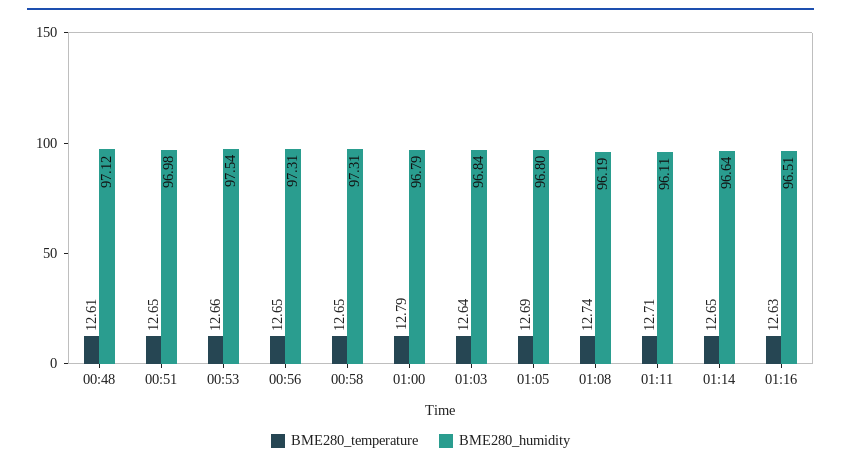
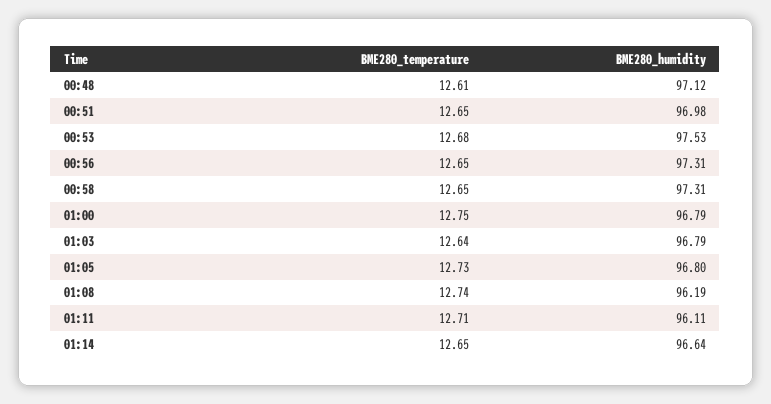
BME280_temperature, 00:53: 12.66 -> 12.68
BME280_humidity, 00:53: 97.54 -> 97.53
BME280_temperature, 01:00: 12.79 -> 12.75
BME280_humidity, 01:03: 96.84 -> 96.79
BME280_temperature, 01:05: 12.69 -> 12.73
BME280_temperature, 01:16: 12.63 -> none
BME280_humidity, 01:16: 96.51 -> none

